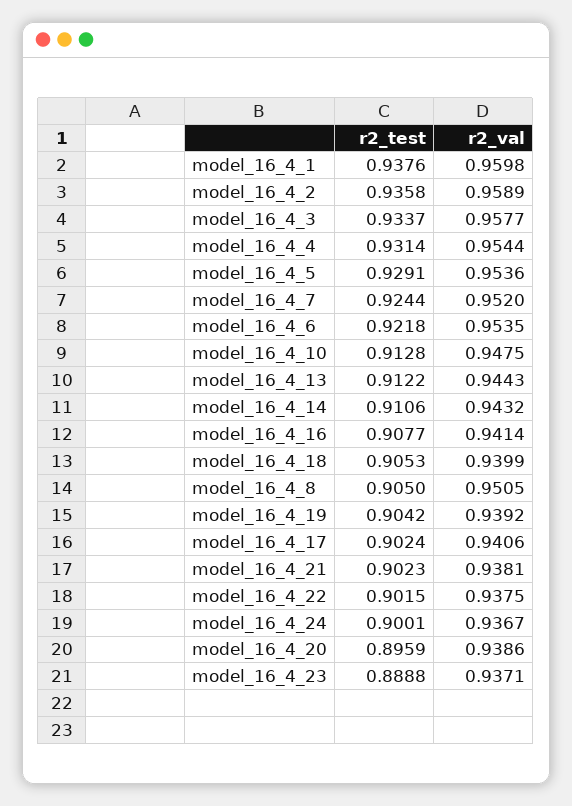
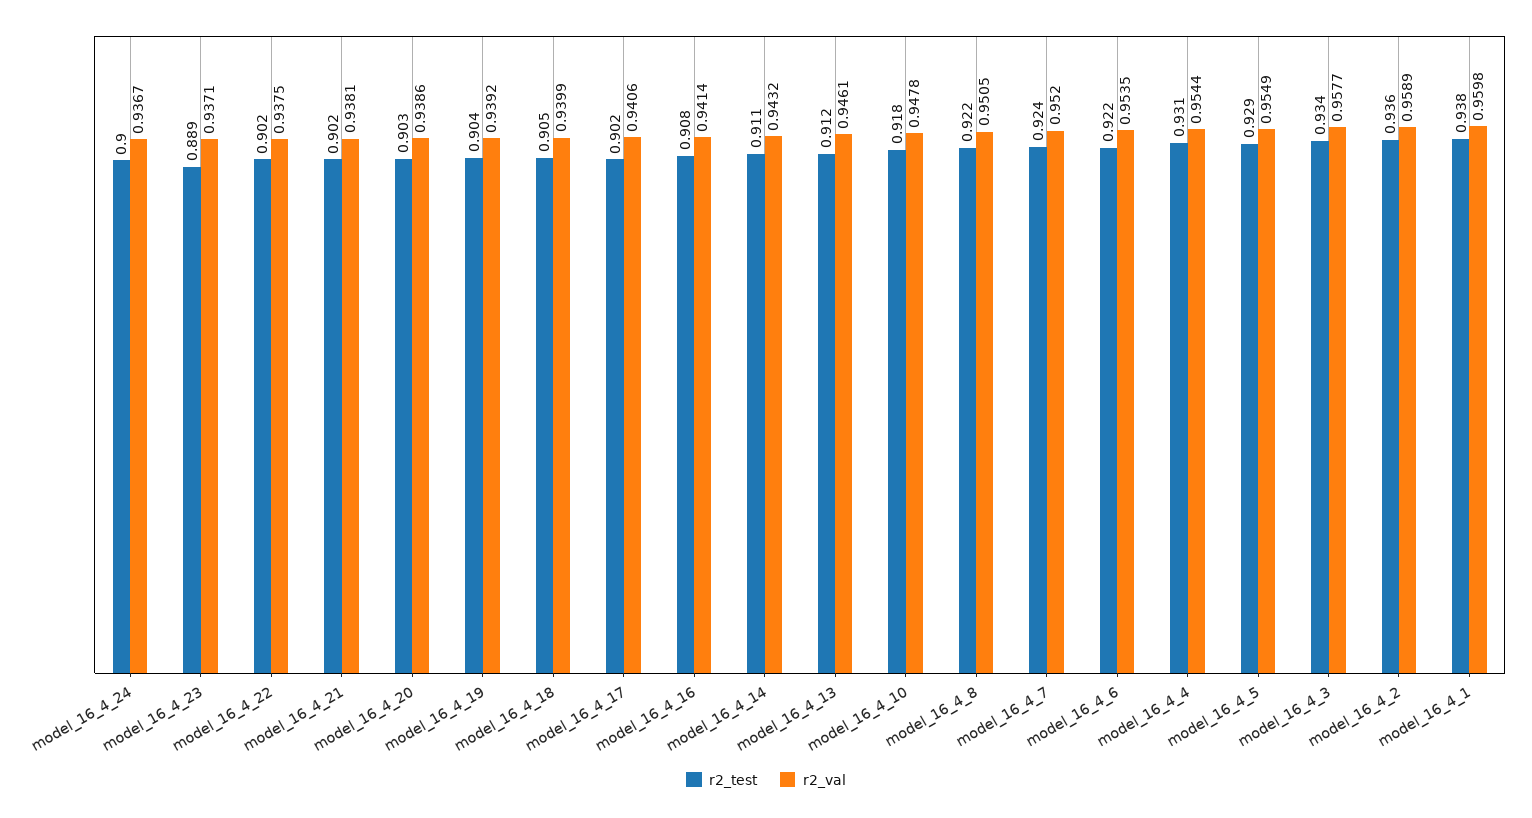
r2_val, model_16_4_5: 0.9536 -> 0.9549
r2_test, model_16_4_10: 0.9128 -> 0.918
r2_val, model_16_4_10: 0.9475 -> 0.9478
r2_val, model_16_4_13: 0.9443 -> 0.9461
r2_test, model_16_4_8: 0.905 -> 0.922
r2_test, model_16_4_20: 0.8959 -> 0.903

